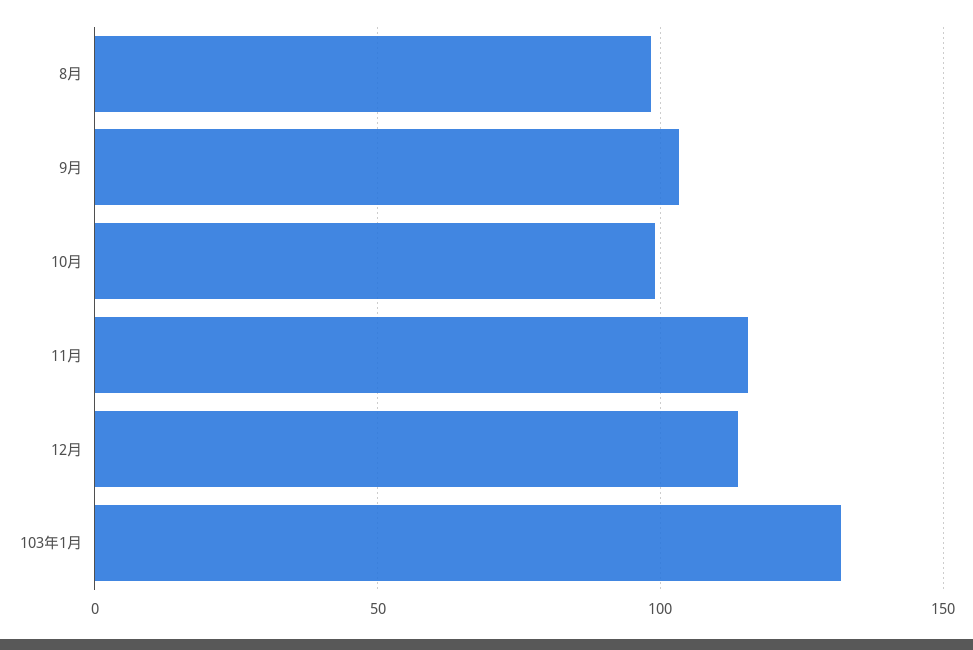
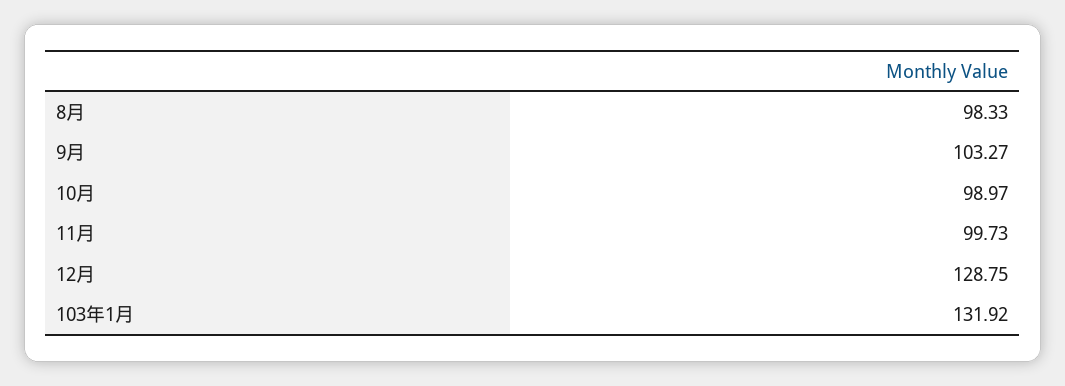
11月: 115 -> 99.73
12月: 115 -> 128.75

